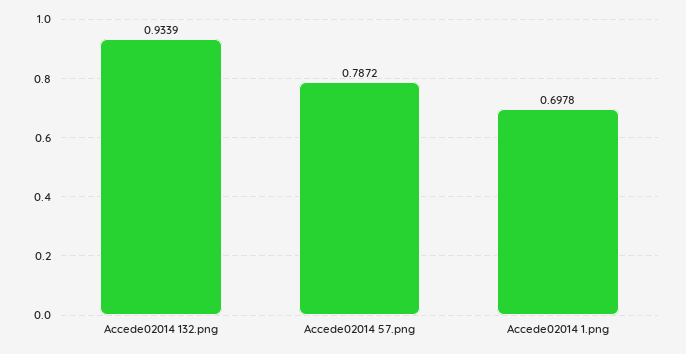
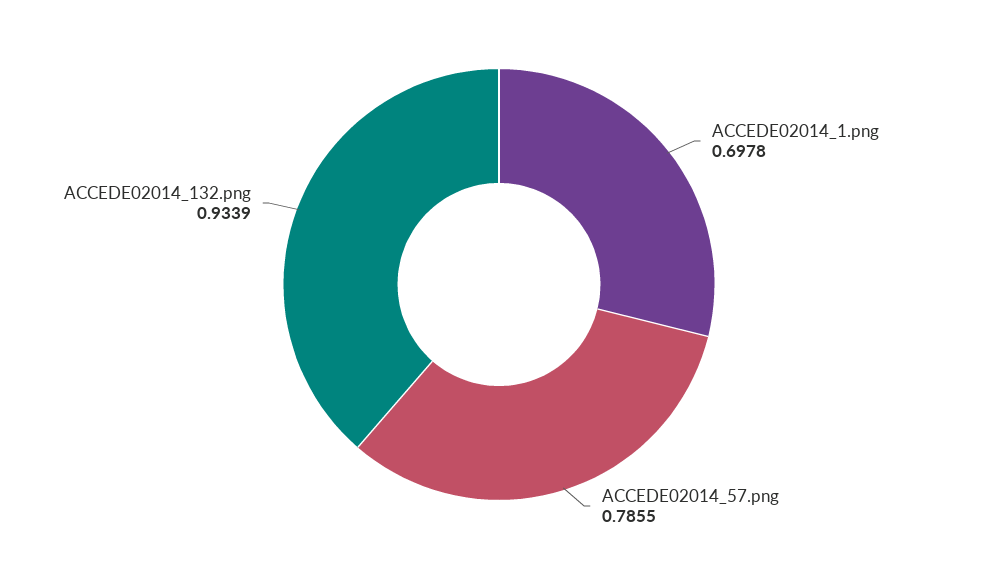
Accede02014 57.png: 0.7872 -> 0.7855

